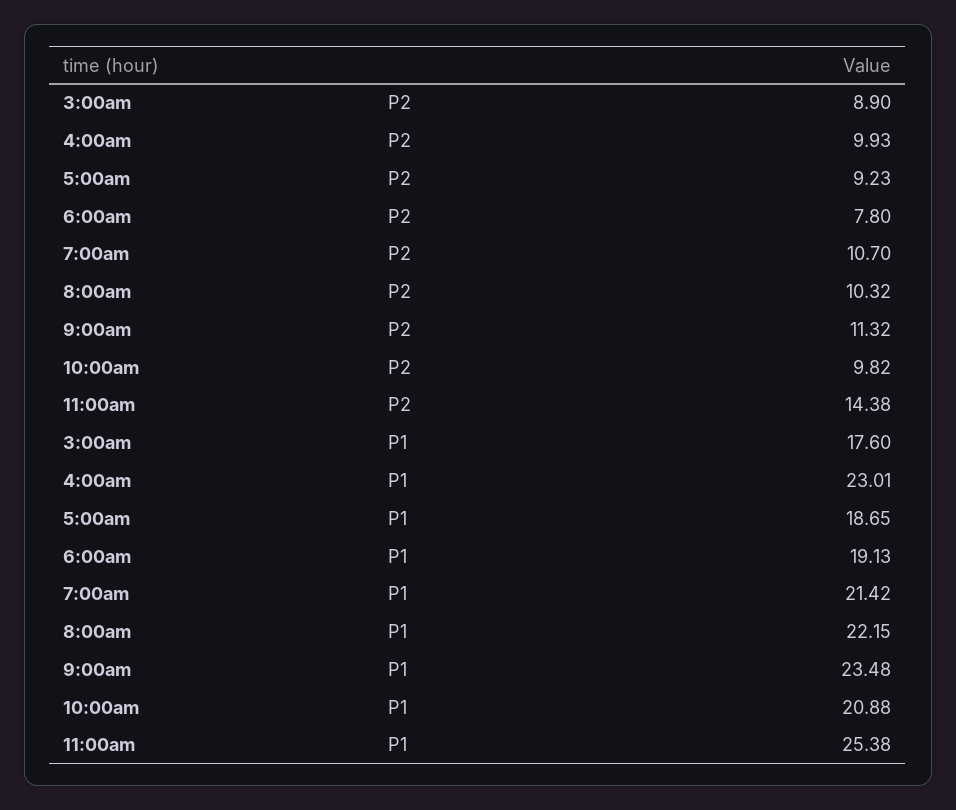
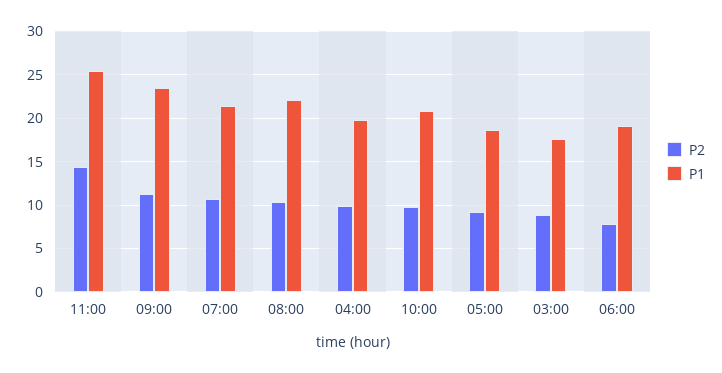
P1, 4:00am: 23.01 -> 20

